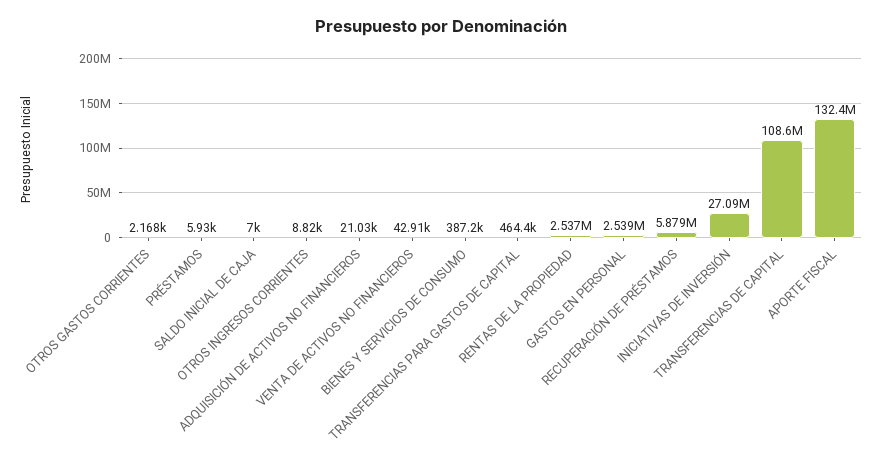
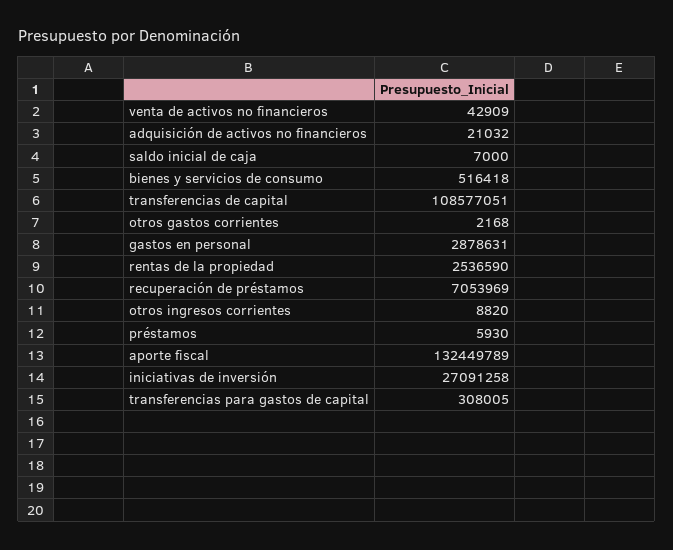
BIENES Y SERVICIOS DE CONSUMO: 387200 -> 516418
TRANSFERENCIAS PARA GASTOS DE CAPITAL: 464400 -> 308005
GASTOS EN PERSONAL: 2539000 -> 2878631
RECUPERACIÓN DE PRÉSTAMOS: 5879000 -> 7053969

